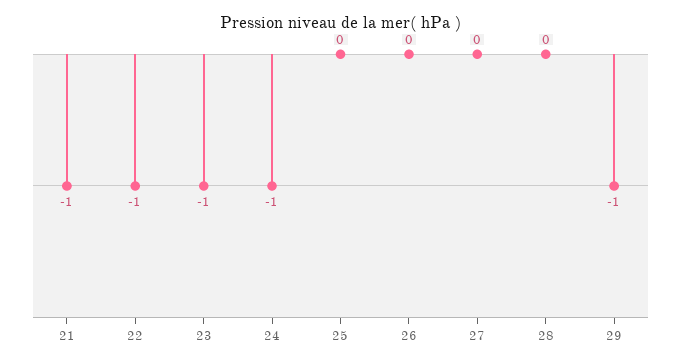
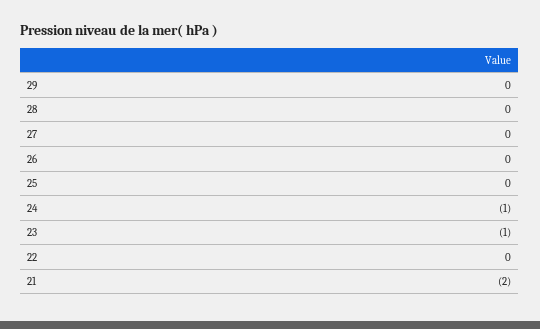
21: -1 -> -2
22: -1 -> 0
29: -1 -> 0

